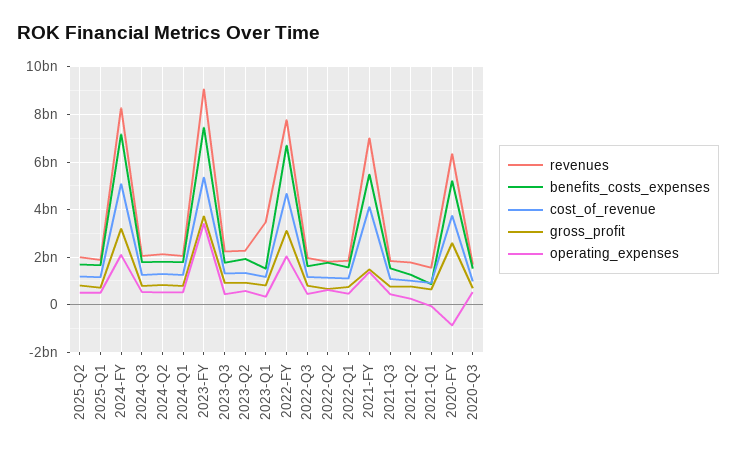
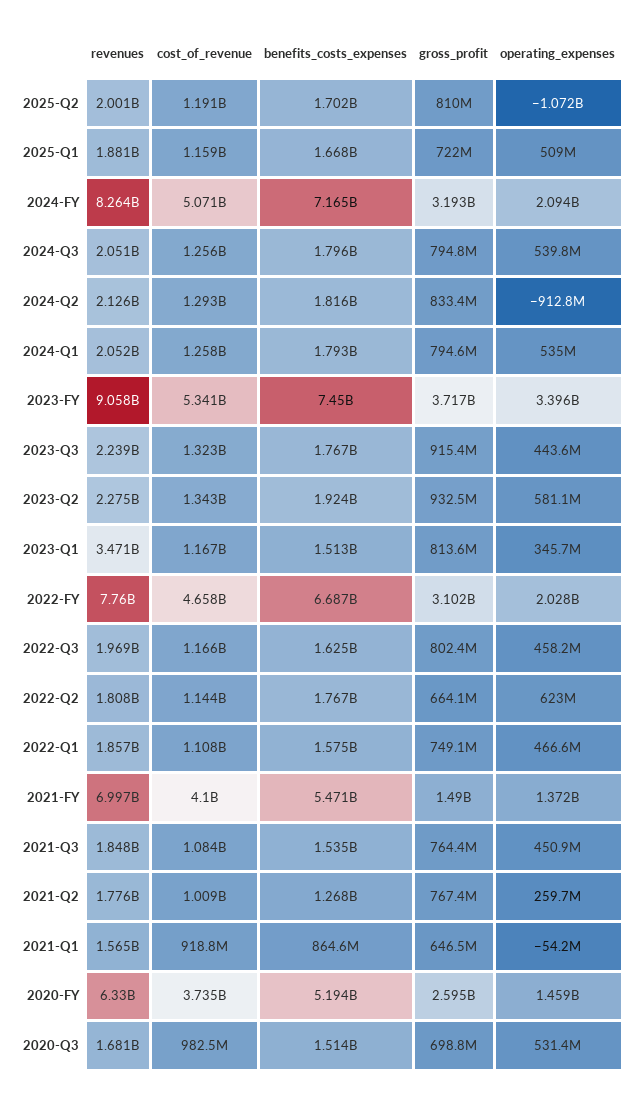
operating_expenses, 2025-Q2: 500000000 -> -1072000000
operating_expenses, 2024-Q2: 500000000 -> -912800000
operating_expenses, 2020-FY: -1000000000 -> 1459000000

